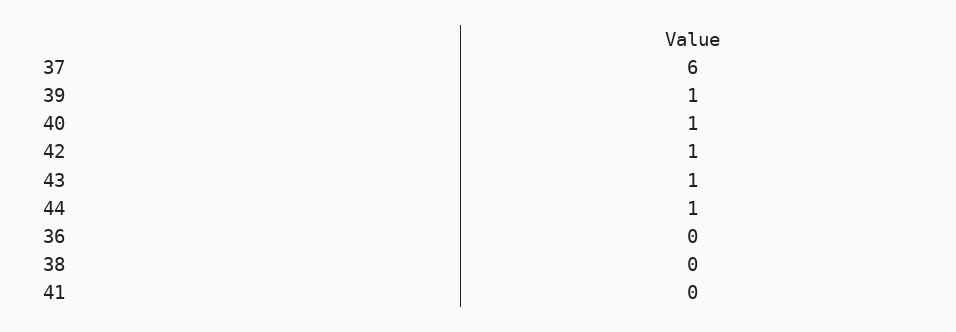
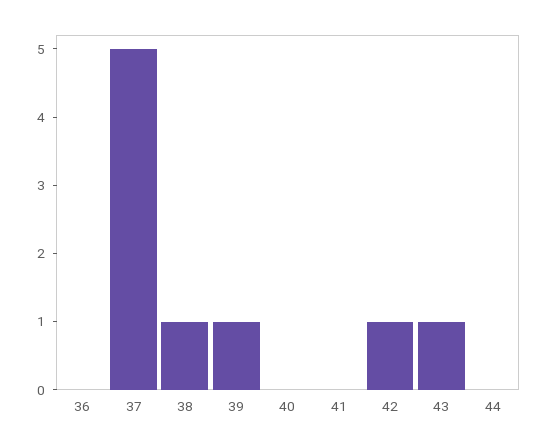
37: 6 -> 5
40: 1 -> 0
44: 1 -> 0
38: 0 -> 1

